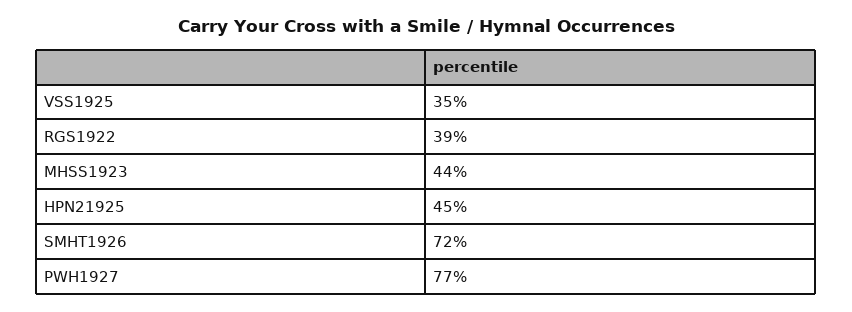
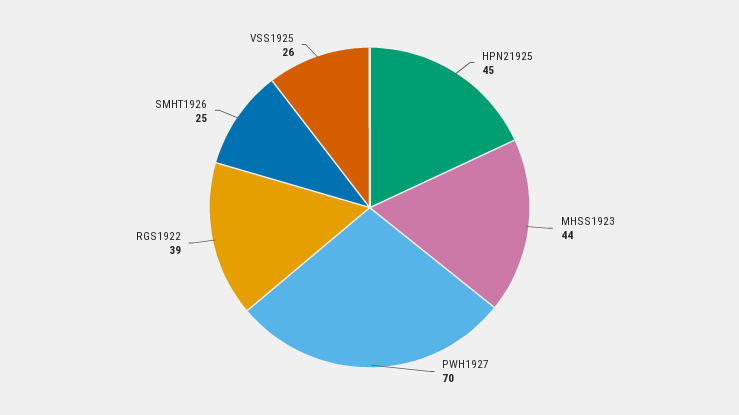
VSS1925: 35 -> 26
SMHT1926: 72 -> 25
PWH1927: 77 -> 70

